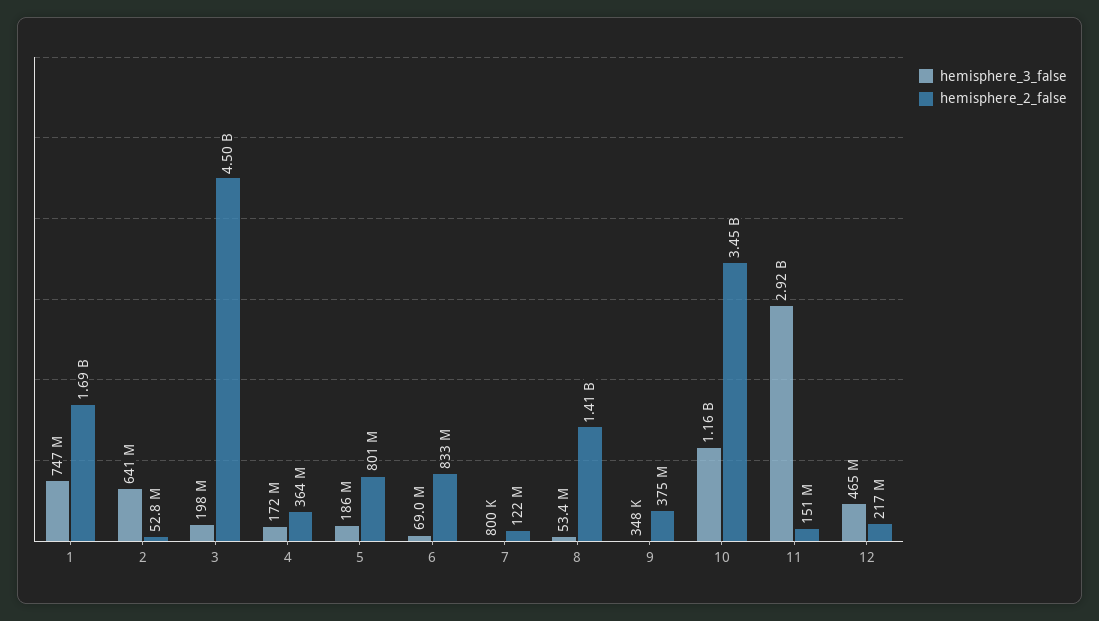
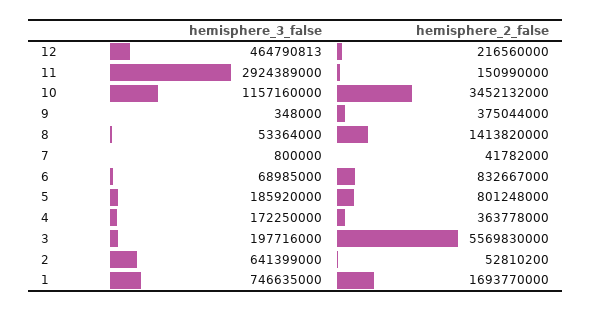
hemisphere_2_false, 3: 4500000000 -> 5569830000
hemisphere_2_false, 7: 122000000 -> 41782000

